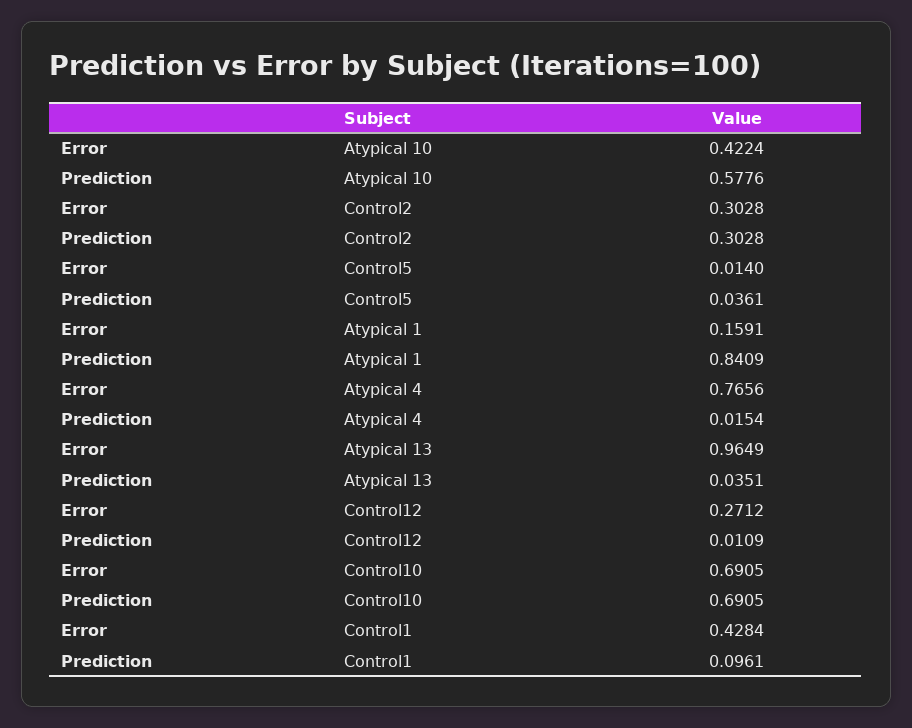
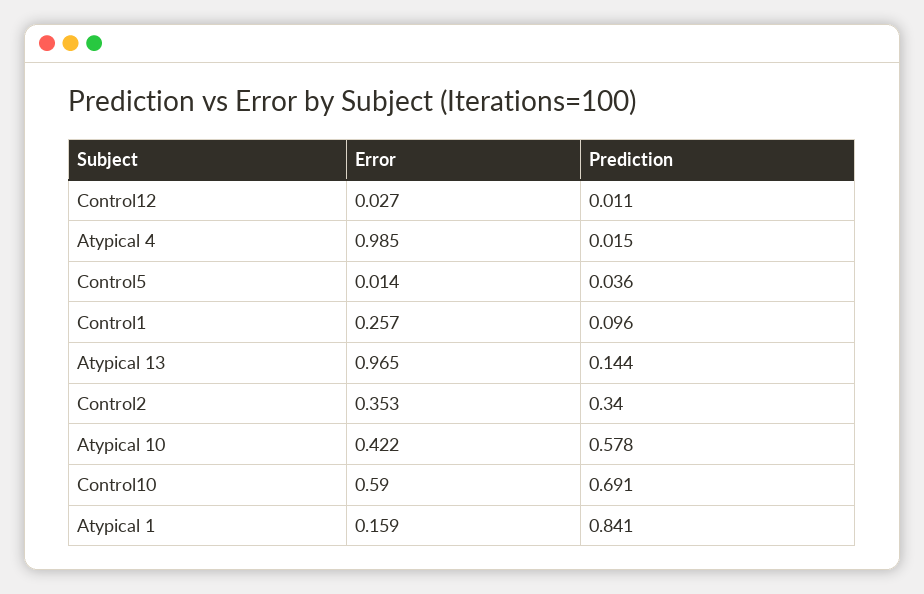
Error, Control2: 0.3028 -> 0.353
Prediction, Control2: 0.3028 -> 0.34
Error, Atypical 4: 0.7656 -> 0.985
Prediction, Atypical 13: 0.0351 -> 0.144
Error, Control12: 0.2712 -> 0.027
Error, Control10: 0.6905 -> 0.59
Error, Control1: 0.4284 -> 0.257

